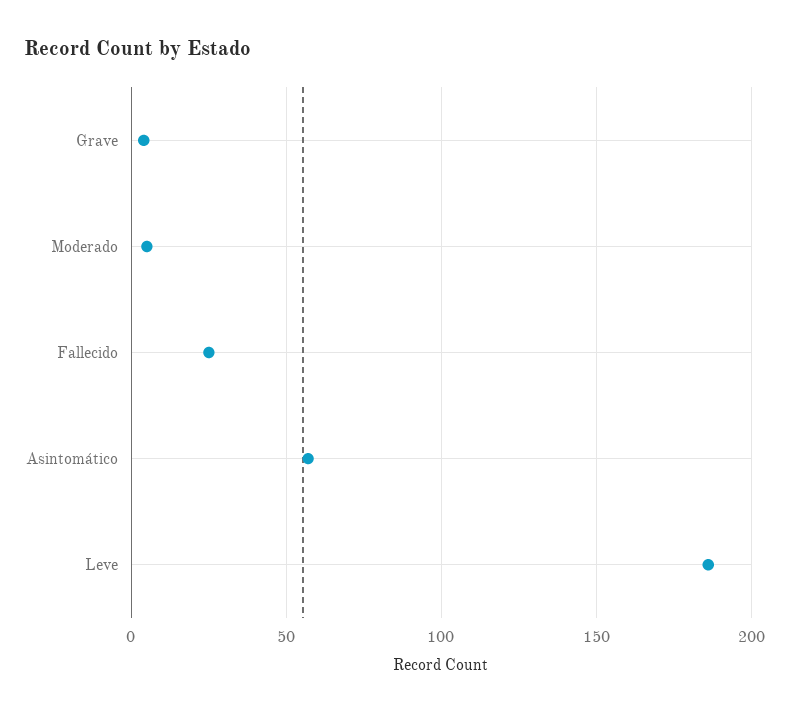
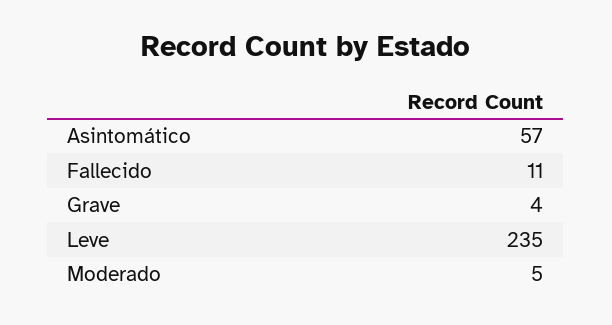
Fallecido: 25 -> 11
Leve: 185 -> 235

